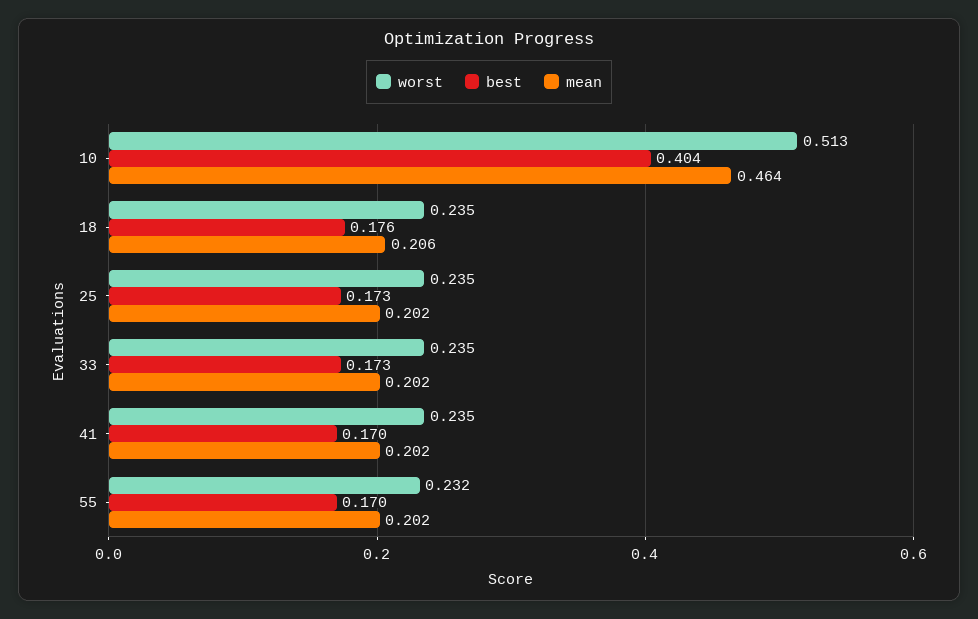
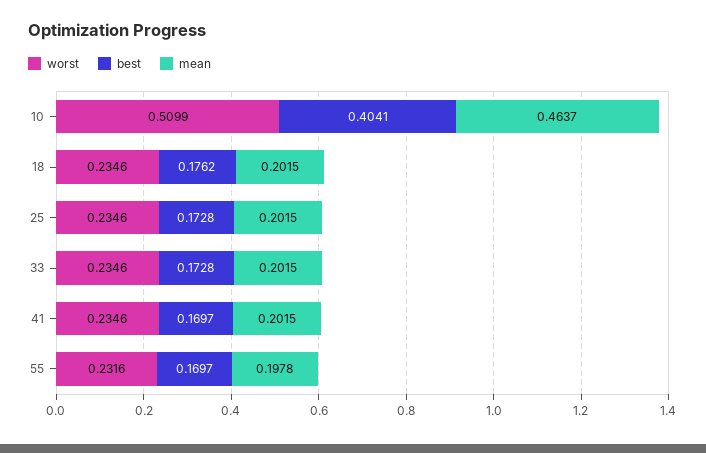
worst, 10: 0.513 -> 0.5099
mean, 18: 0.206 -> 0.2015
mean, 55: 0.202 -> 0.1978

